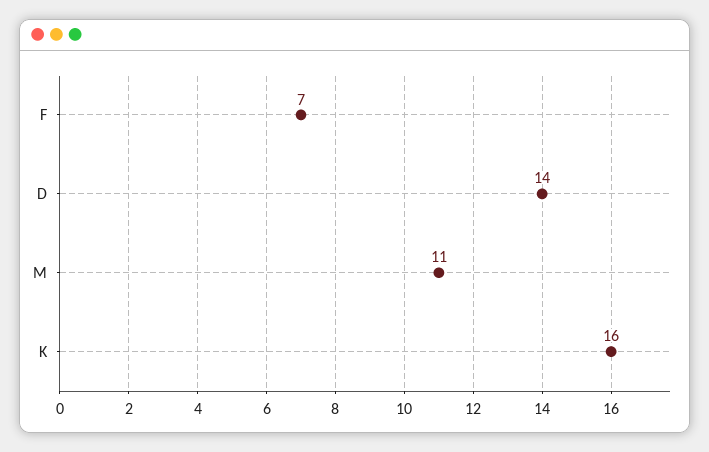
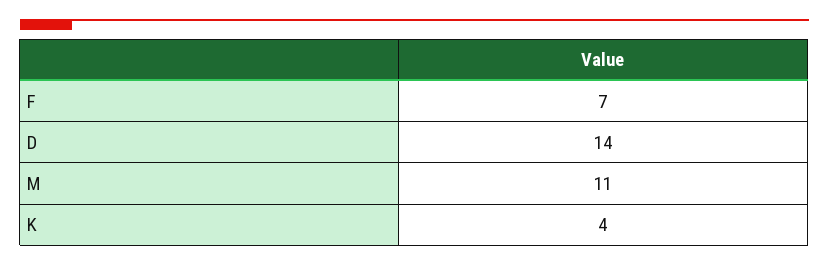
K: 16 -> 4

